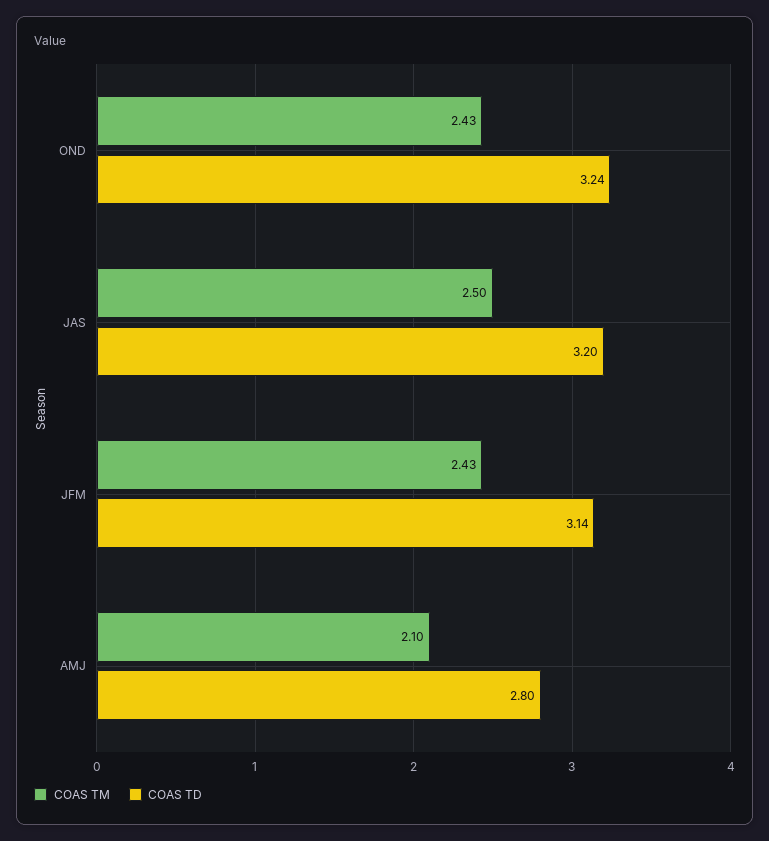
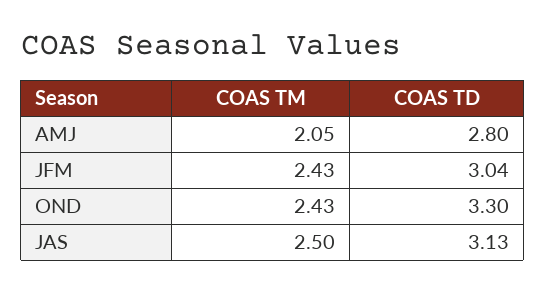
COAS TD, OND: 3.24 -> 3.3
COAS TD, JAS: 3.2 -> 3.13
COAS TD, JFM: 3.14 -> 3.04
COAS TM, AMJ: 2.1 -> 2.05

